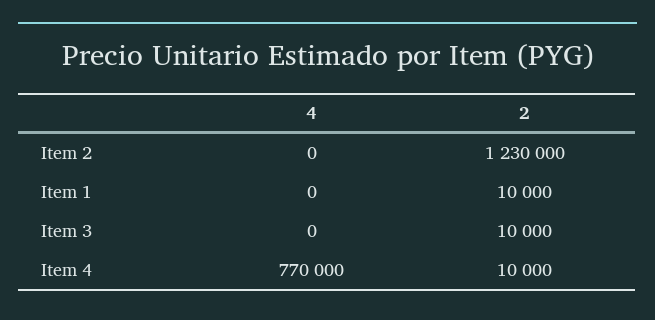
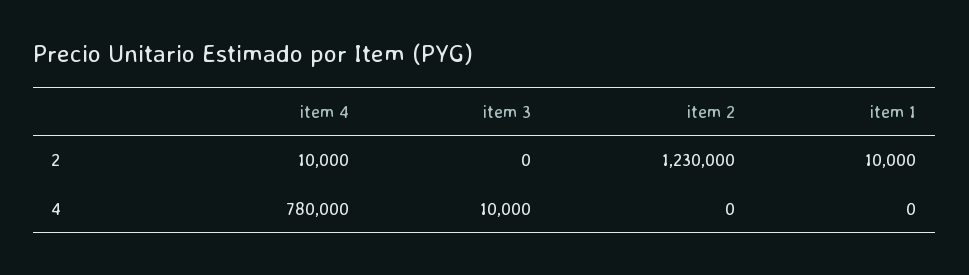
4, Item 3: 0 -> 10000
2, Item 3: 10000 -> 0
4, Item 4: 770000 -> 780000

